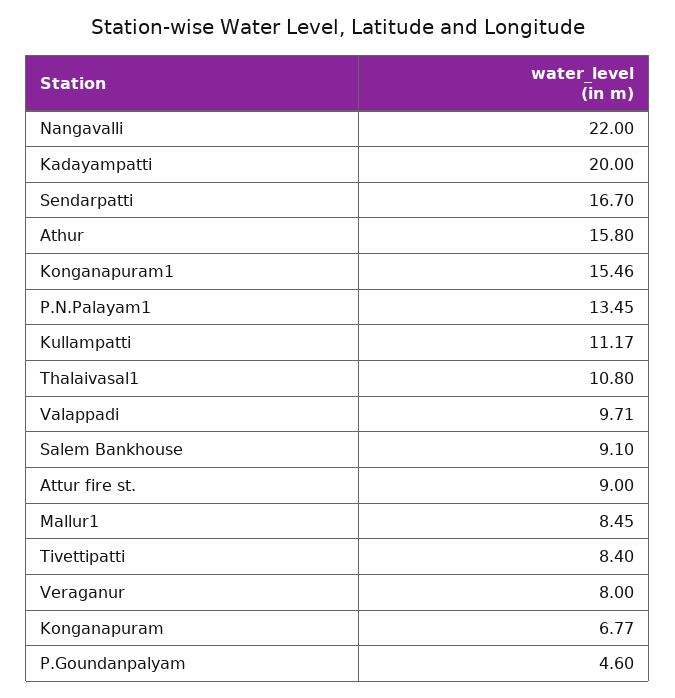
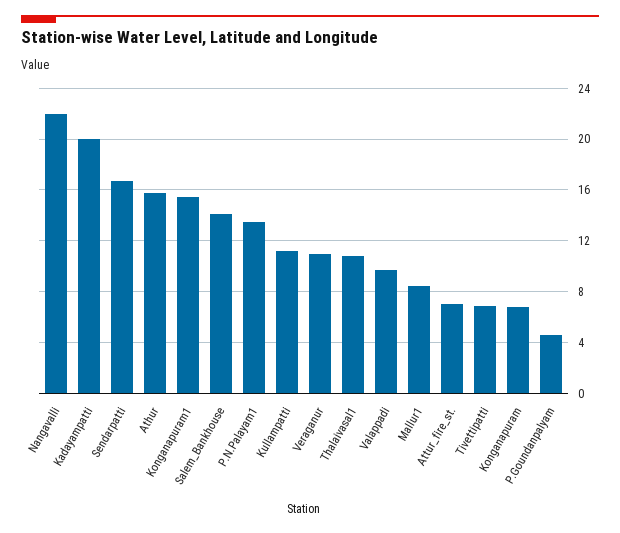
Salem Bankhouse: 9.1 -> 14
Attur fire st.: 9 -> 7
Tivettipatti: 8.4 -> 7
Veraganur: 8 -> 11

